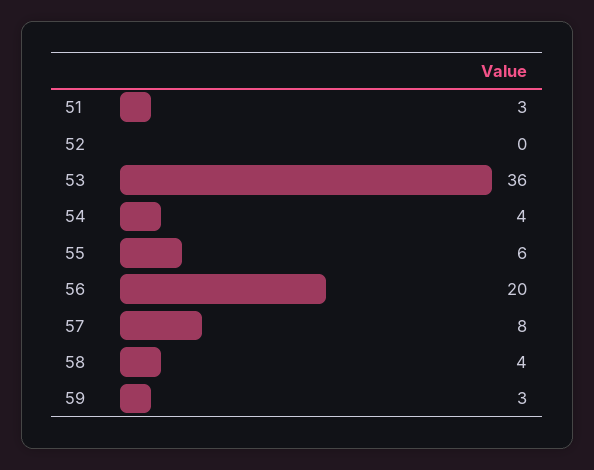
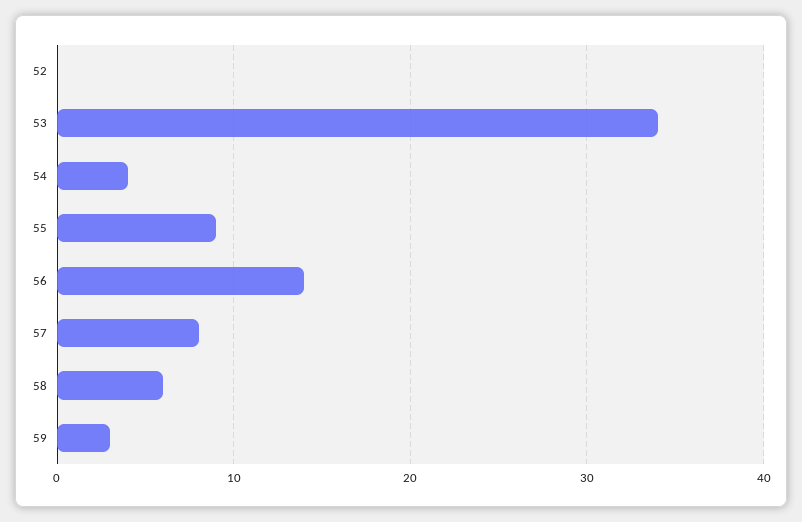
51: 3 -> none
53: 36 -> 34
55: 6 -> 9
56: 20 -> 14
58: 4 -> 6

